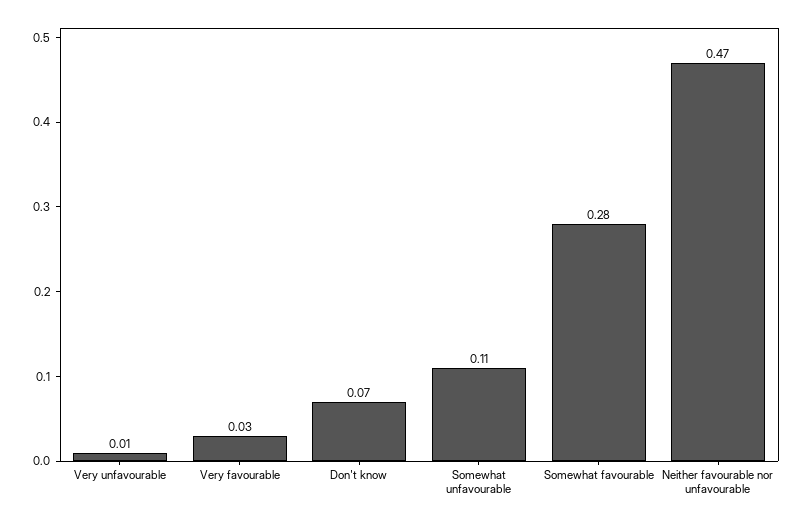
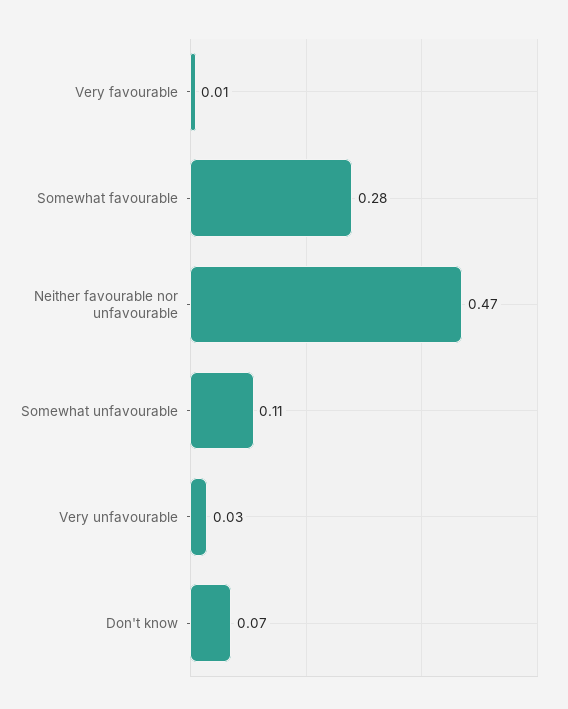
Very unfavourable: 0.01 -> 0.03
Very favourable: 0.03 -> 0.01

